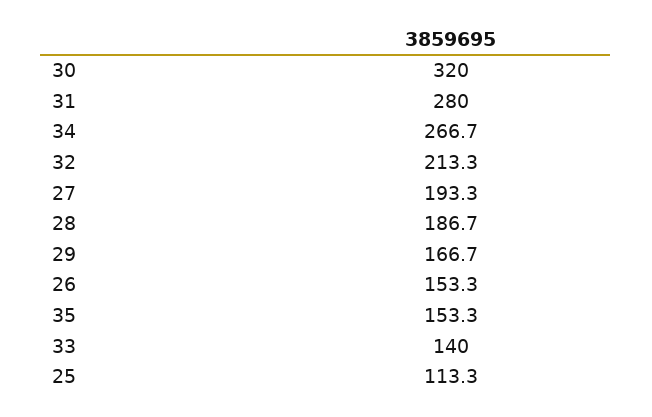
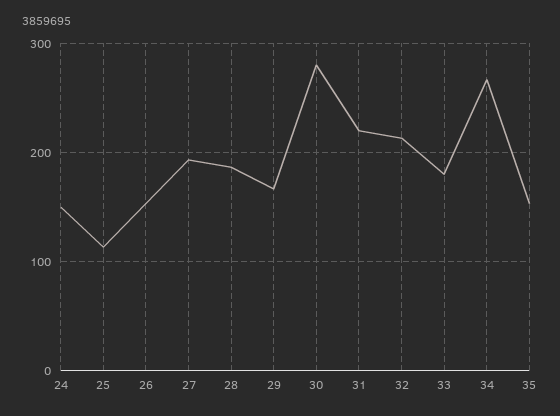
30: 320 -> 280
31: 280 -> 220
33: 140 -> 180
24: none -> 150

